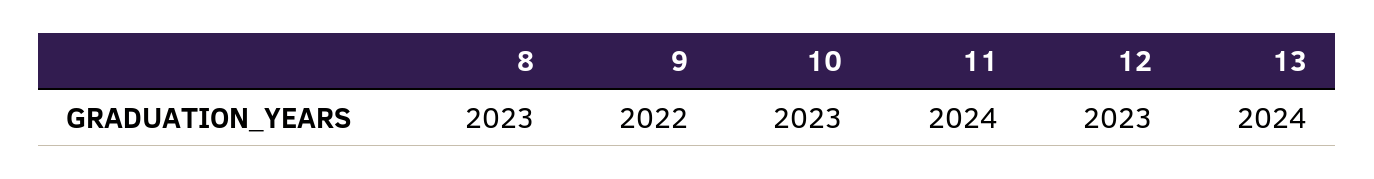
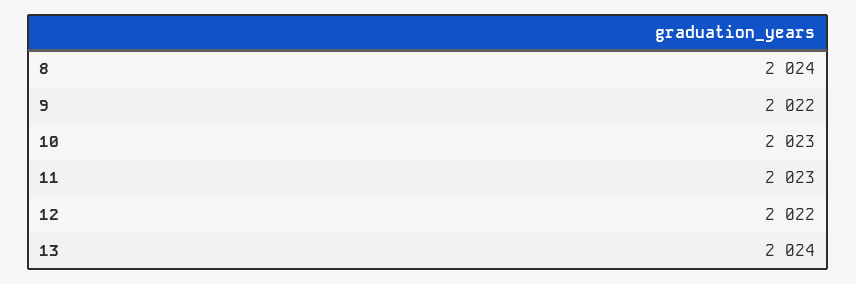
8: 2023 -> 2024
11: 2024 -> 2023
12: 2023 -> 2022

